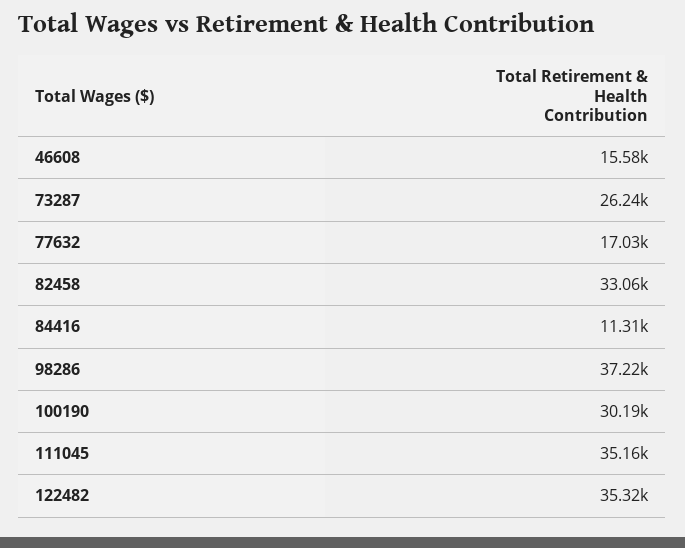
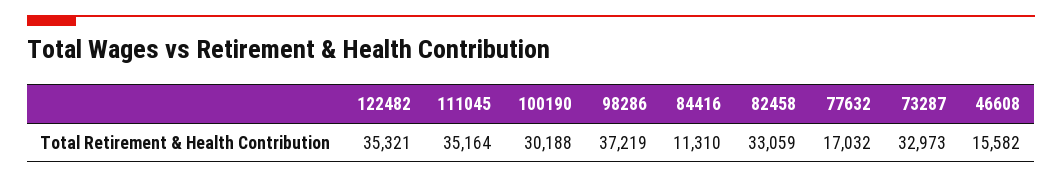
73287: 26240 -> 32973

